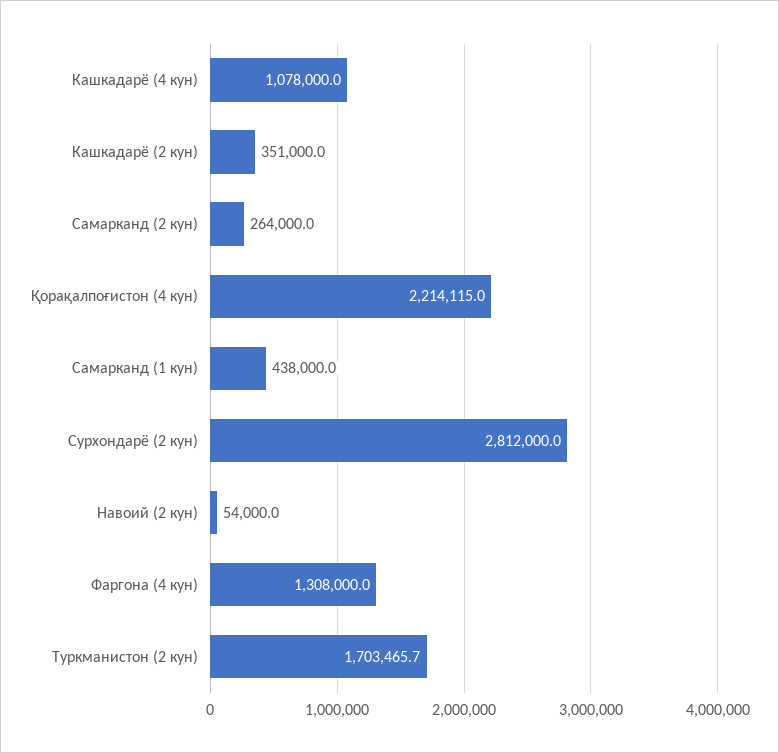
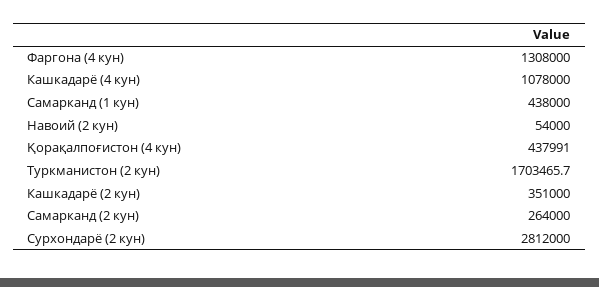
Қорақалпоғистон (4 кун): 2214115 -> 437991

